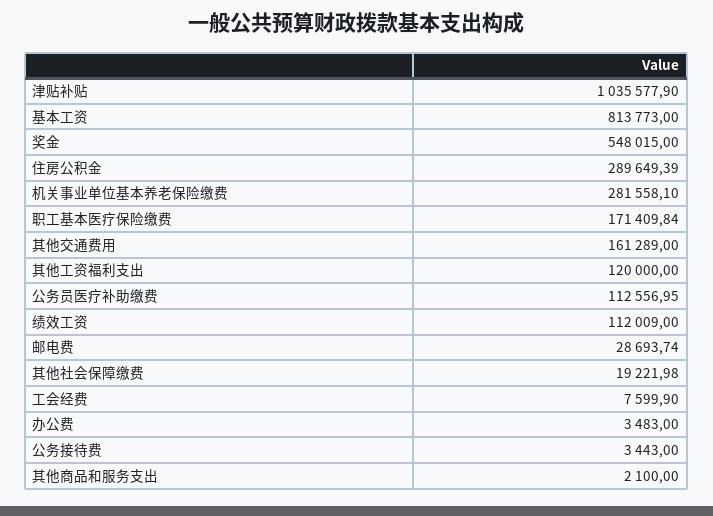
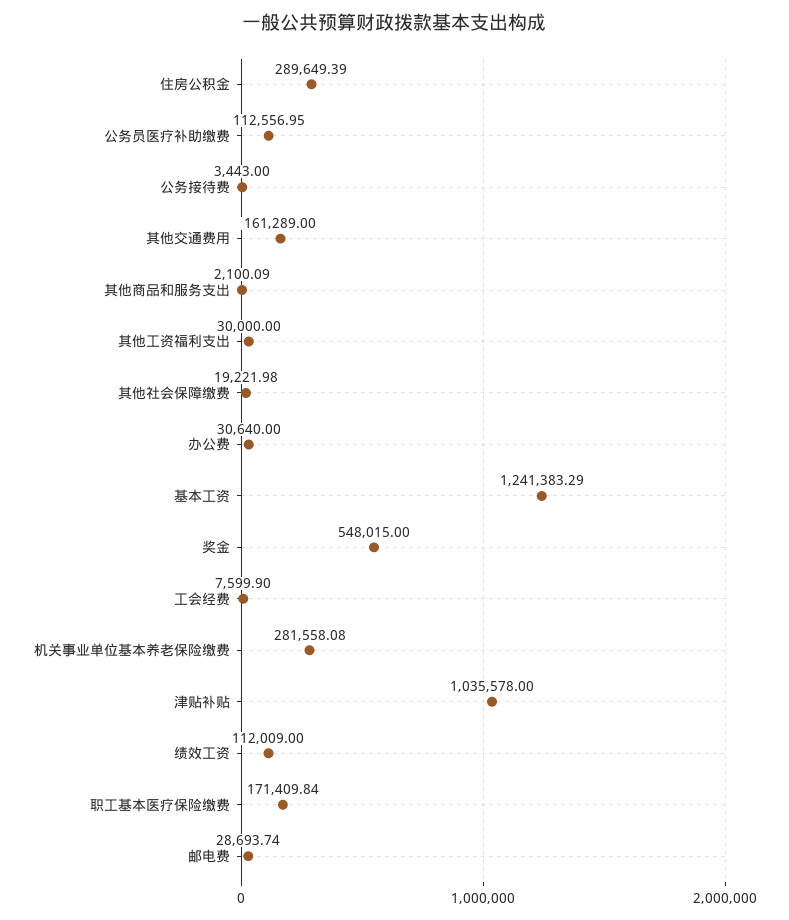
津贴补贴: 1035577.9 -> 1035578
基本工资: 813773 -> 1241383.29
机关事业单位基本养老保险缴费: 281558.1 -> 281558.08
其他工资福利支出: 120000 -> 30000
办公费: 3483 -> 30640
其他商品和服务支出: 2100 -> 2100.09

